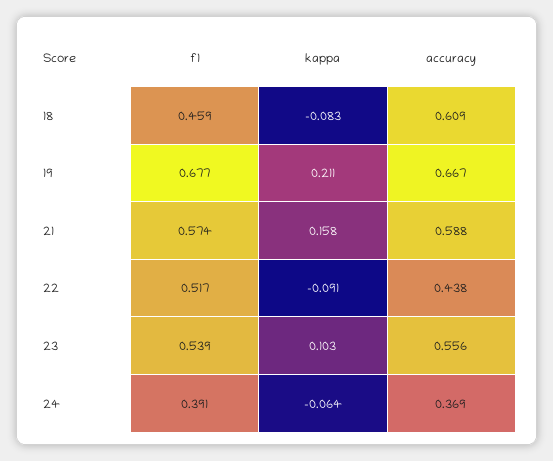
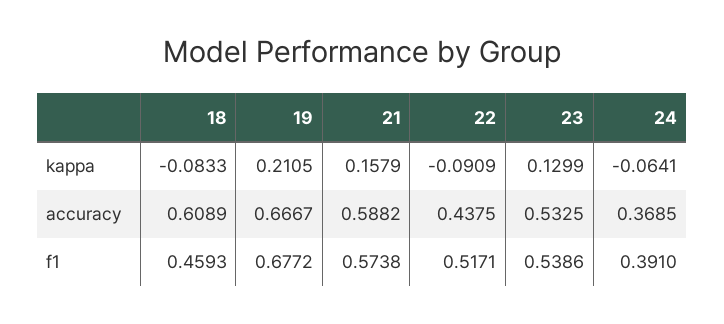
kappa, 23: 0.103 -> 0.1299
accuracy, 23: 0.556 -> 0.5325

